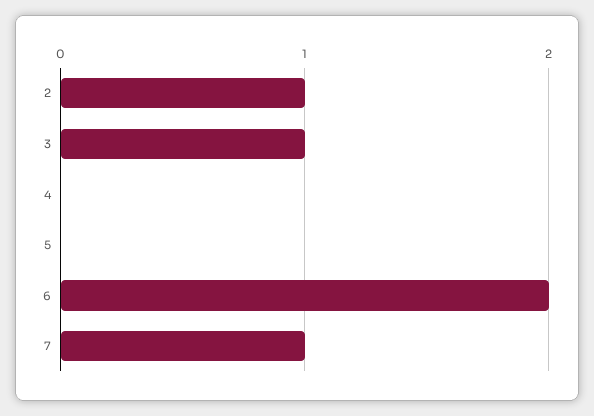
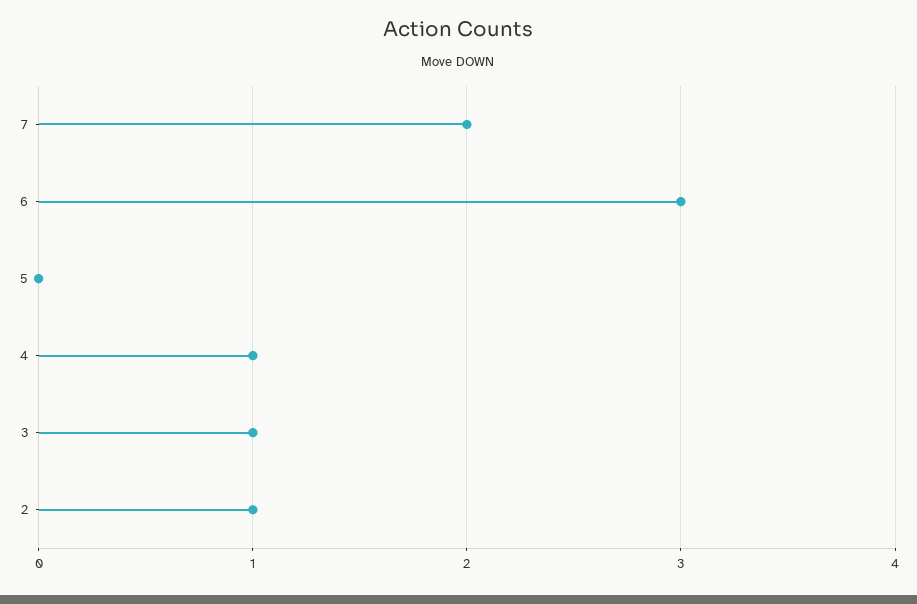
4: 0 -> 1
6: 2 -> 3
7: 1 -> 2

